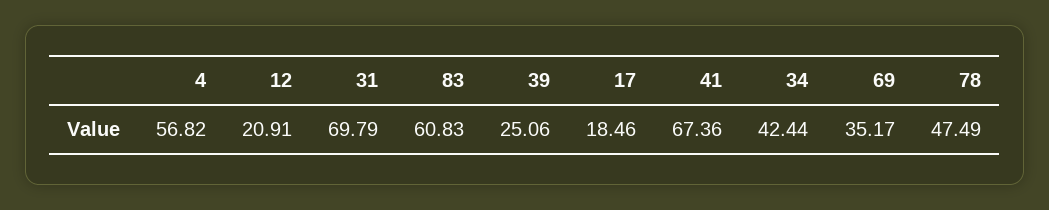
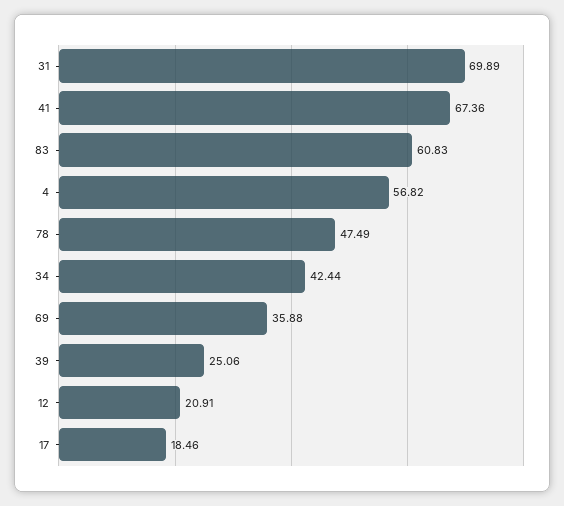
31: 69.79 -> 69.89
69: 35.17 -> 35.88

